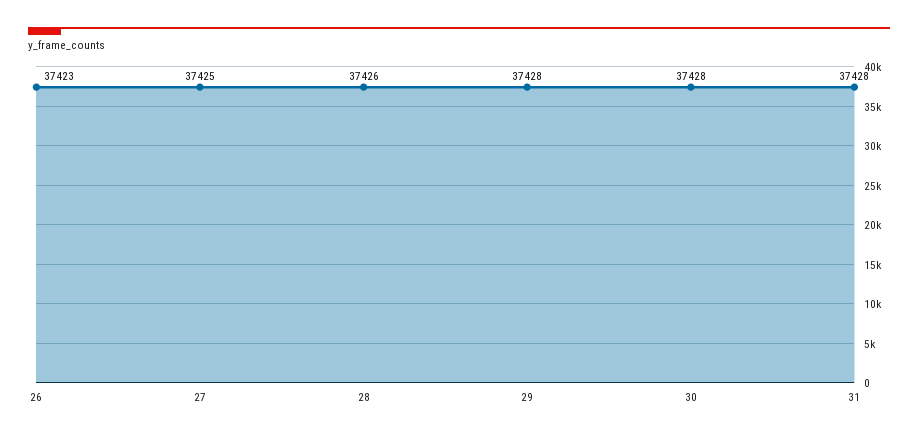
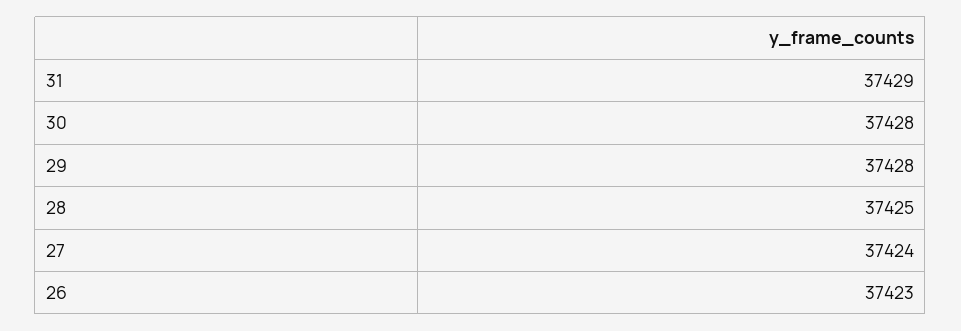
27: 37425 -> 37424
28: 37426 -> 37425
31: 37428 -> 37429

